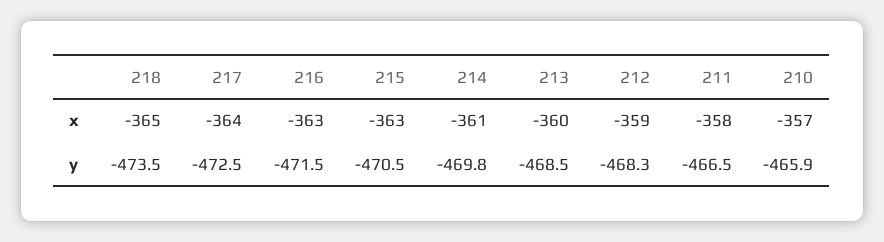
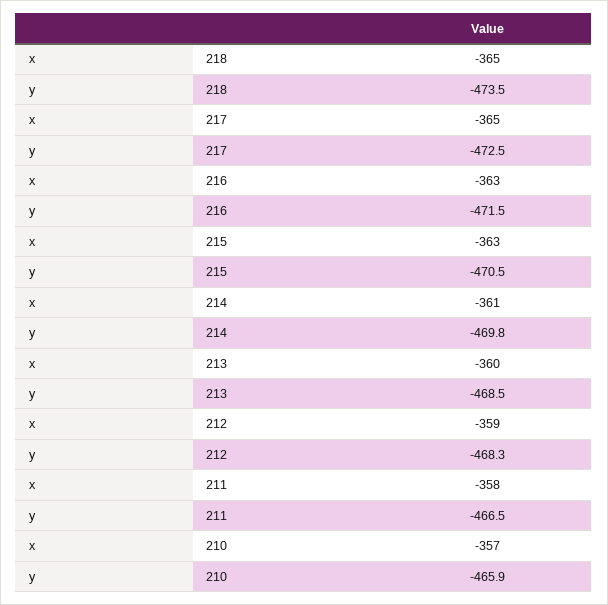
217, x: -364 -> -365

